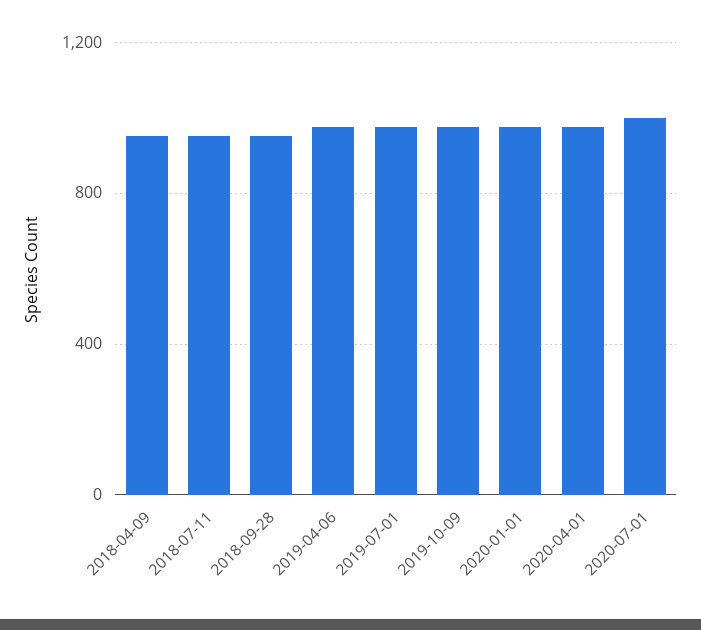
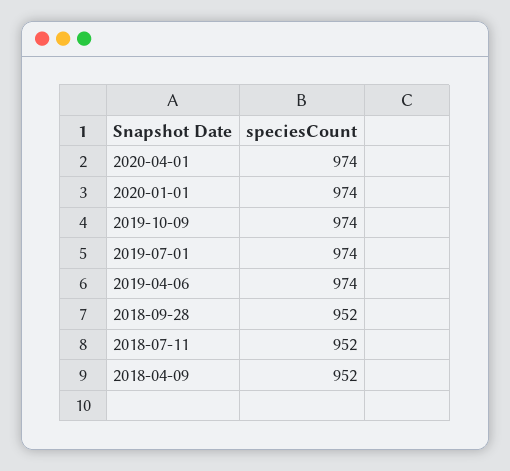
2020-07-01: 1000 -> none

